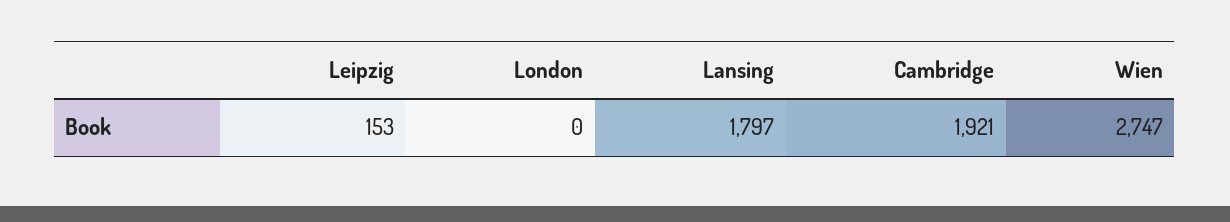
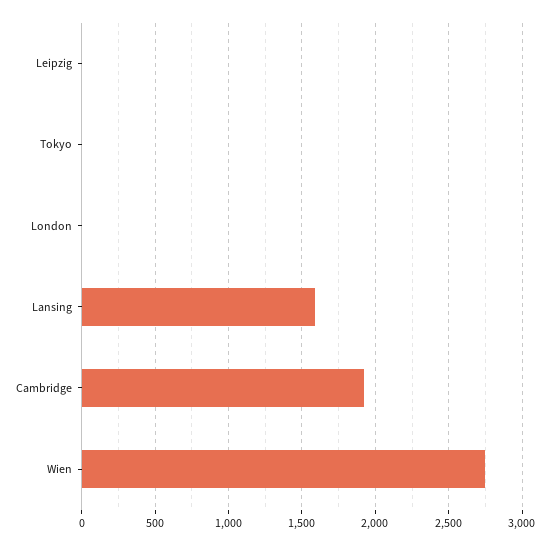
Leipzig: 153 -> 0
Lansing: 1797 -> 1600
Tokyo: none -> 0

